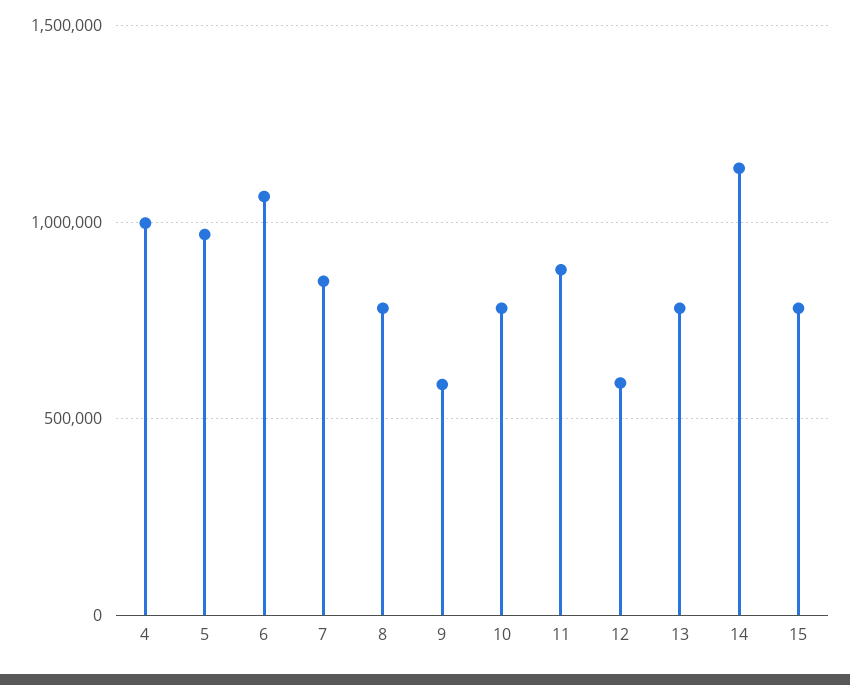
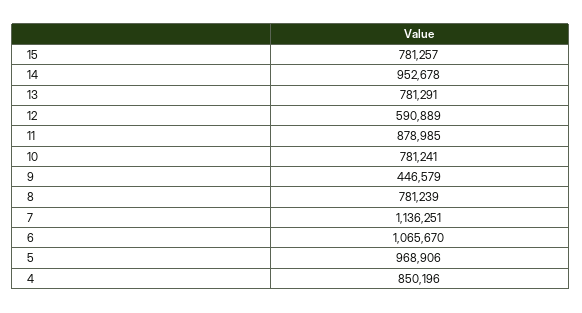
4: 1000000 -> 850196
7: 850000 -> 1136251
9: 600000 -> 446579
14: 1150000 -> 952678

